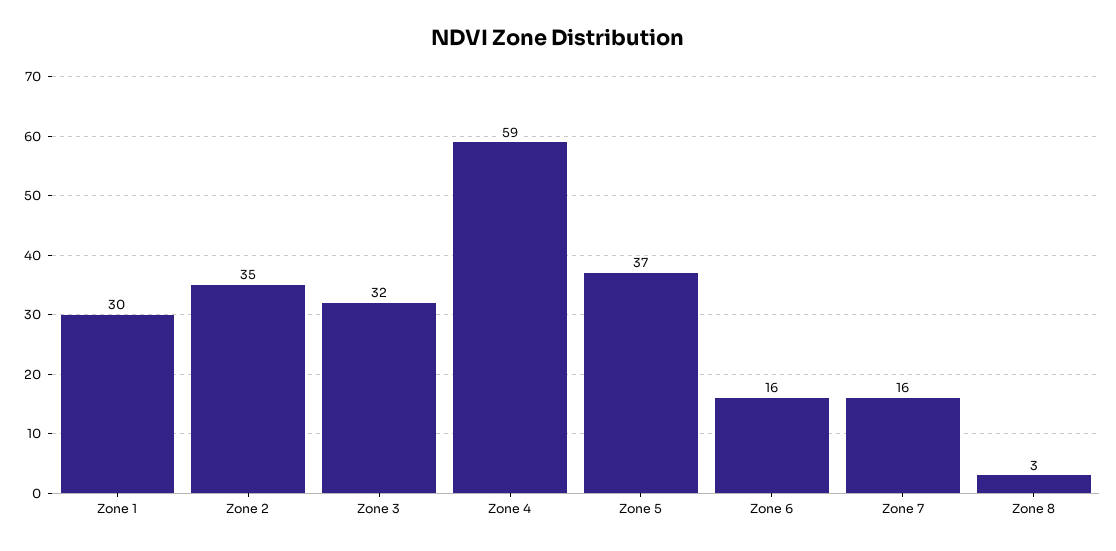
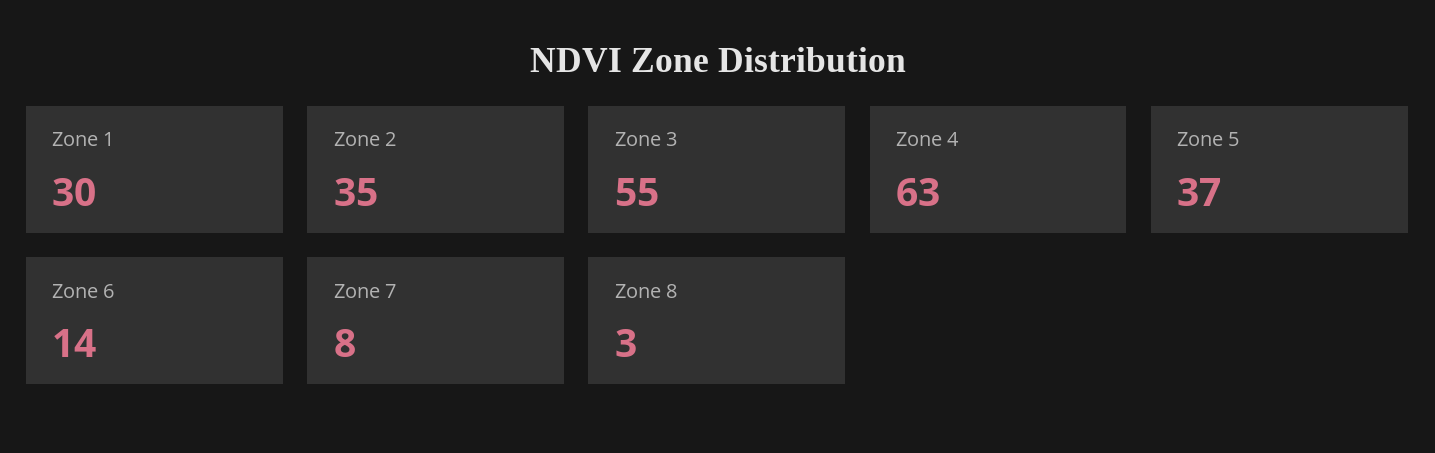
Zone 3: 32 -> 55
Zone 4: 59 -> 63
Zone 6: 16 -> 14
Zone 7: 16 -> 8

